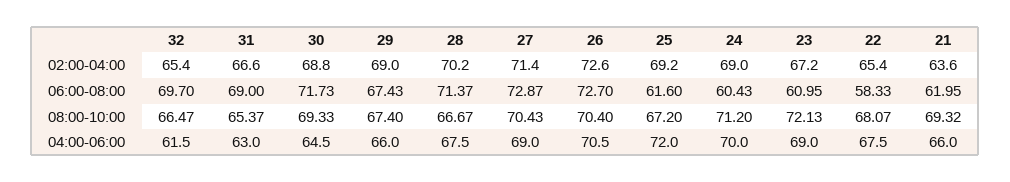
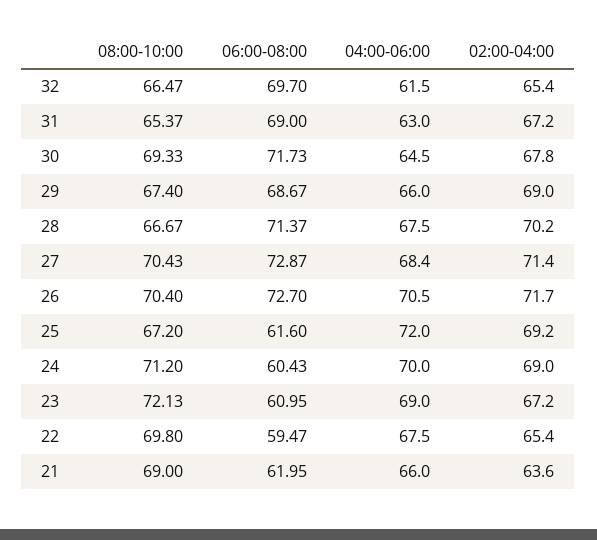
31, 02:00-04:00: 66.6 -> 67.2
30, 02:00-04:00: 68.8 -> 67.8
26, 02:00-04:00: 72.6 -> 71.7
29, 06:00-08:00: 67.43 -> 68.67
22, 06:00-08:00: 58.33 -> 59.47
22, 08:00-10:00: 68.07 -> 69.8
21, 08:00-10:00: 69.32 -> 69
27, 04:00-06:00: 69 -> 68.4

